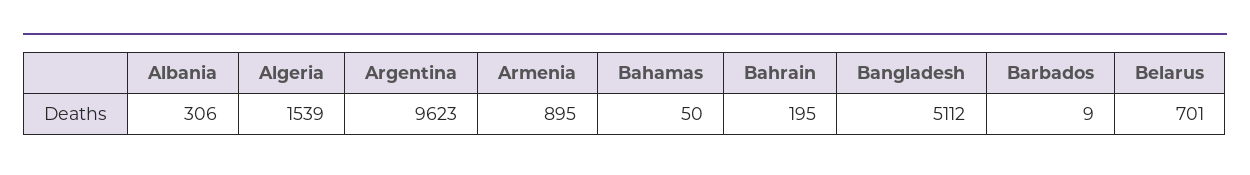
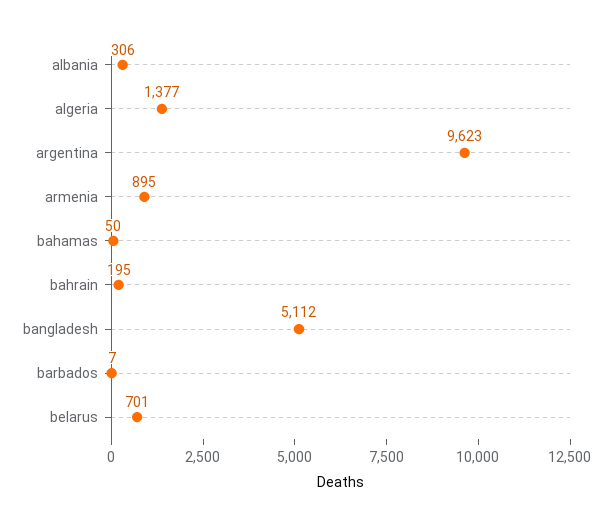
Algeria: 1539 -> 1377
Barbados: 9 -> 7

